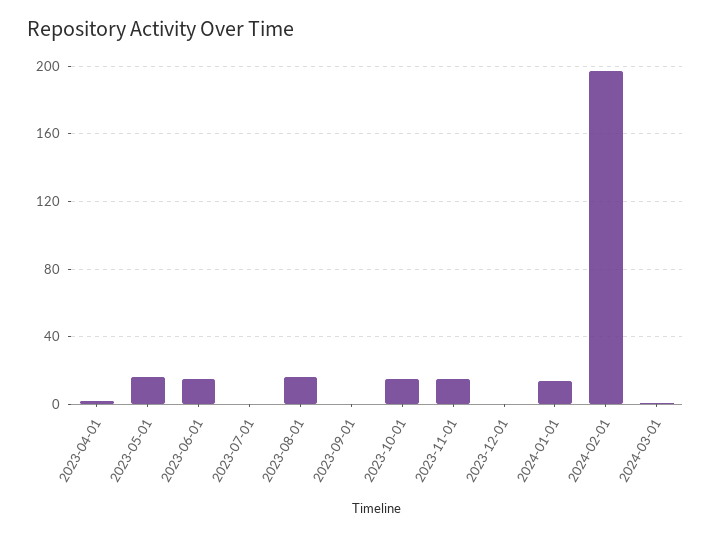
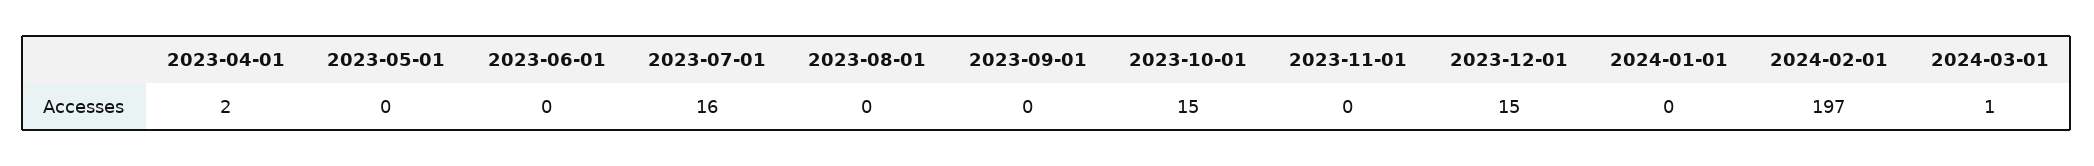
2023-05-01: 15 -> 0
2023-06-01: 15 -> 0
2023-07-01: 0 -> 16
2023-08-01: 15 -> 0
2023-11-01: 15 -> 0
2023-12-01: 0 -> 15
2024-01-01: 15 -> 0

